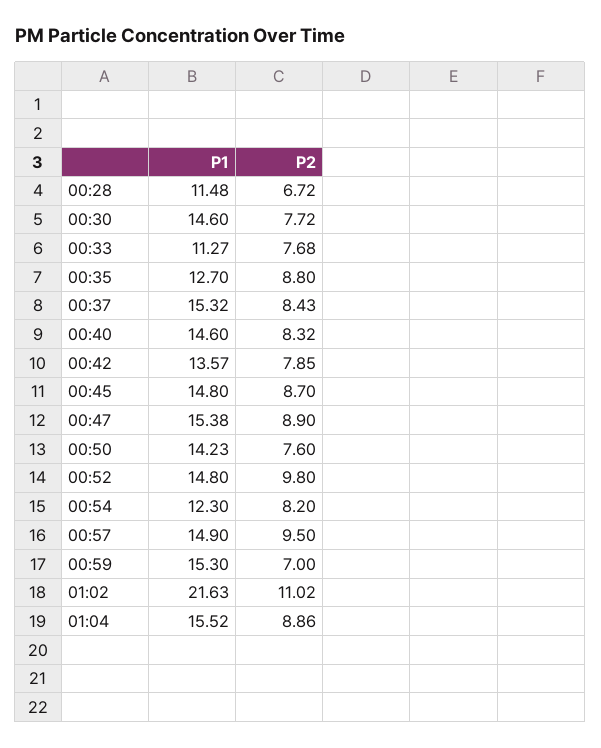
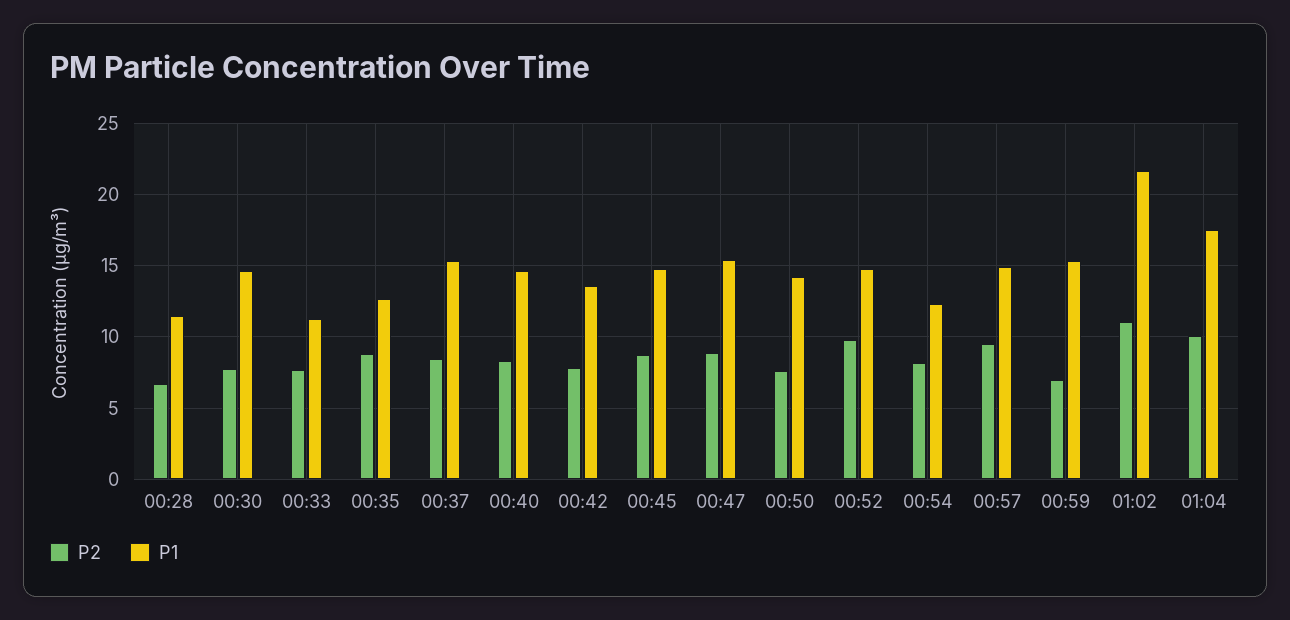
P1, 01:04: 15.52 -> 17.5
P2, 01:04: 8.86 -> 10

